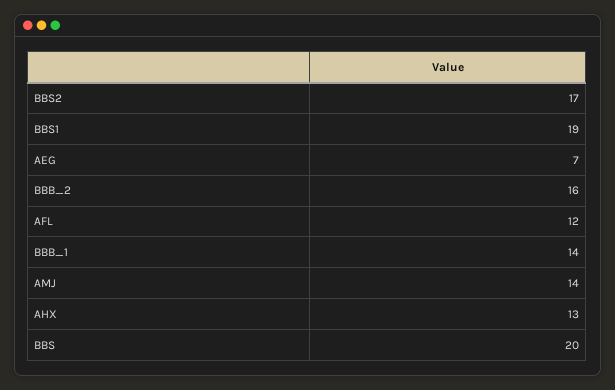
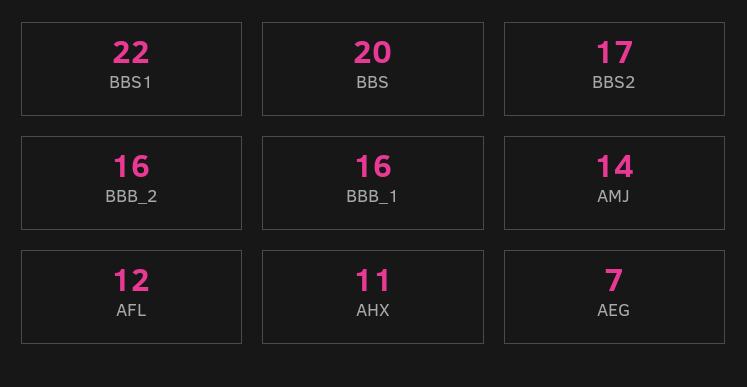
BBS1: 19 -> 22
BBB_1: 14 -> 16
AHX: 13 -> 11

